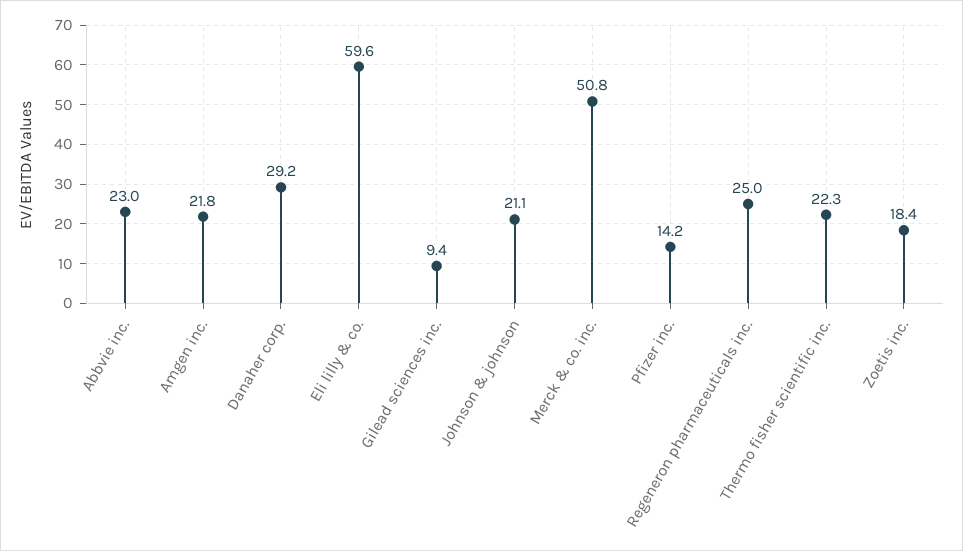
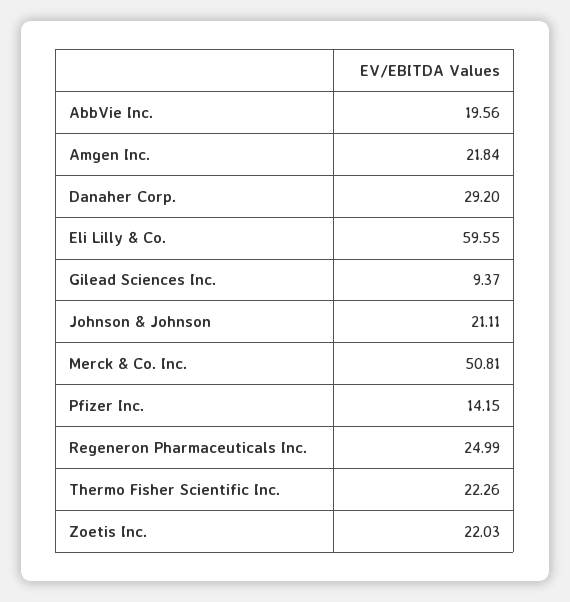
Abbvie inc.: 23 -> 19.56
Zoetis inc.: 18.4 -> 22.03

